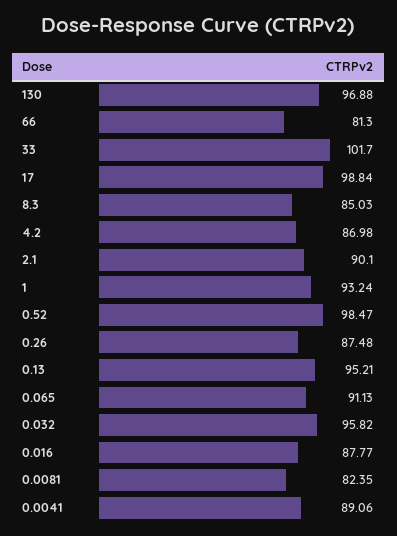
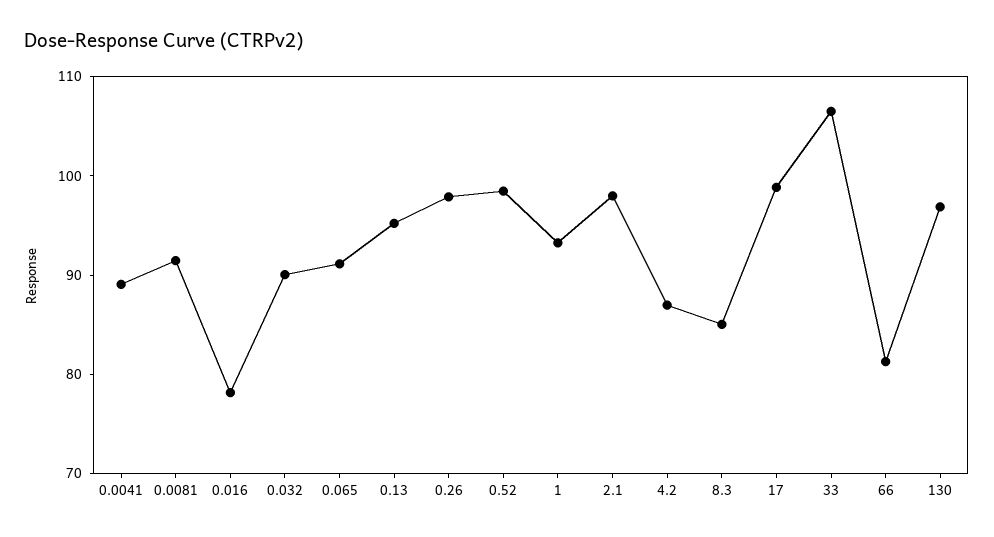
33: 101.7 -> 106
2.1: 90.1 -> 98
0.26: 87.48 -> 98
0.032: 95.82 -> 90
0.016: 87.77 -> 78
0.0081: 82.35 -> 92

